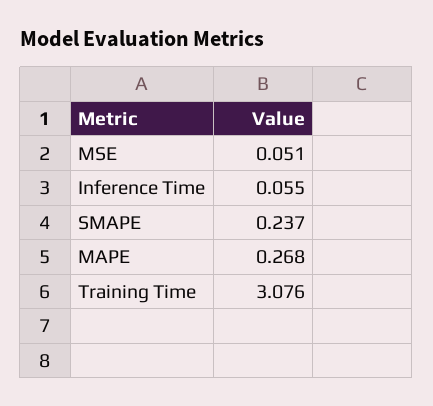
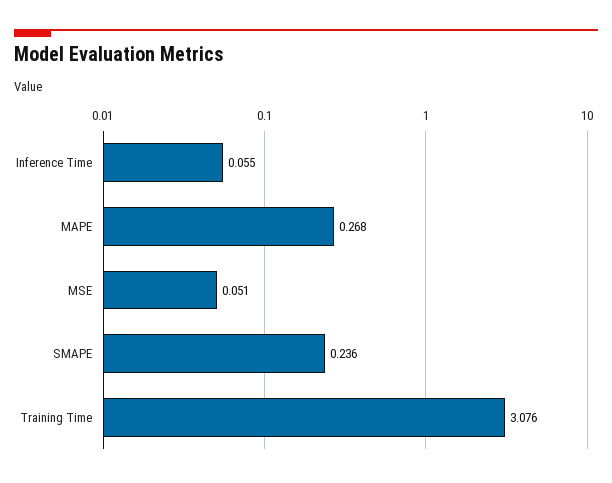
SMAPE: 0.237 -> 0.236

